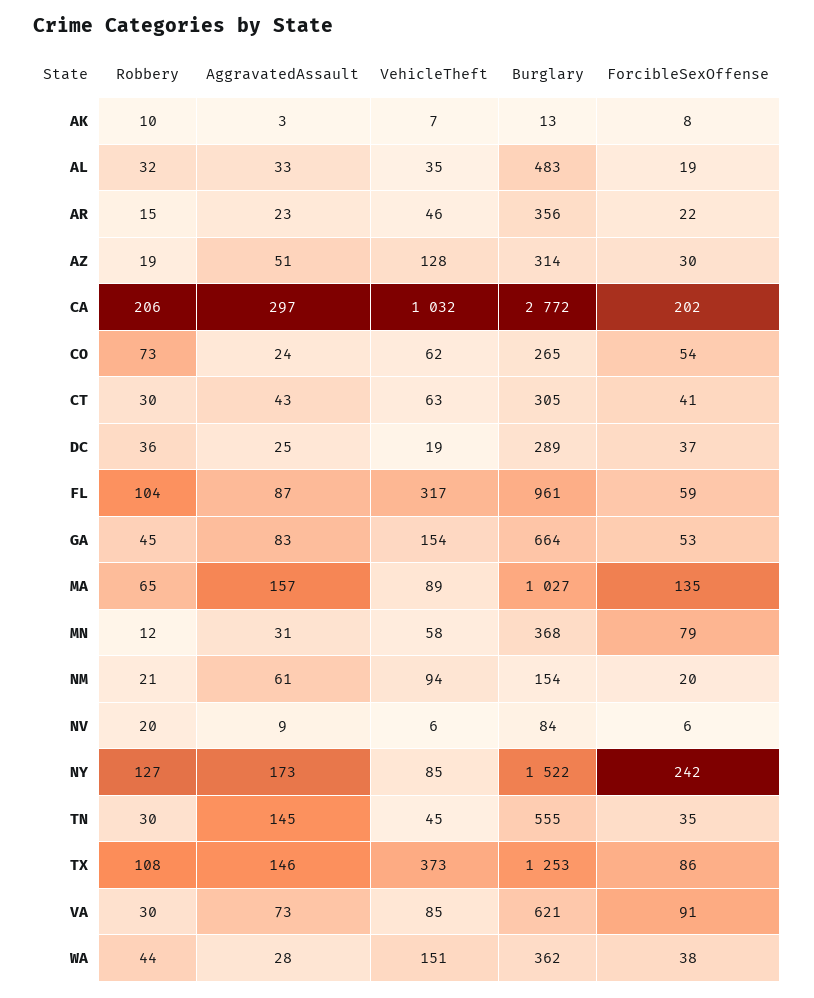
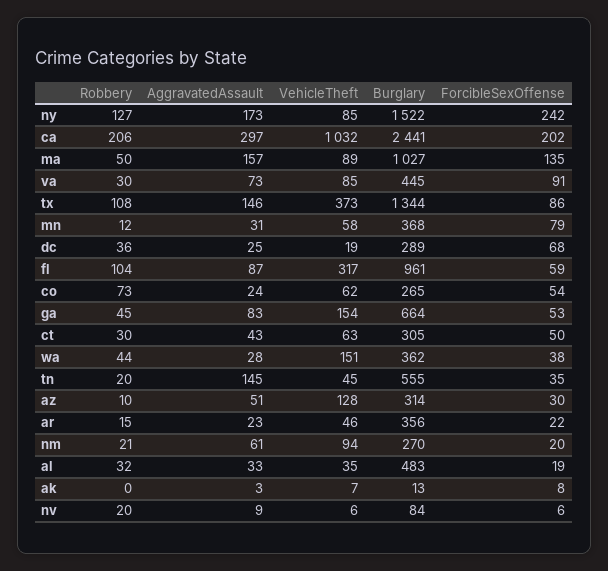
Robbery, AK: 10 -> 0
Robbery, AZ: 19 -> 10
Burglary, CA: 2772 -> 2441
ForcibleSexOffense, CT: 41 -> 50
ForcibleSexOffense, DC: 37 -> 68
Robbery, MA: 65 -> 50
Burglary, NM: 154 -> 270
Robbery, TN: 30 -> 20
Burglary, TX: 1253 -> 1344
Burglary, VA: 621 -> 445

